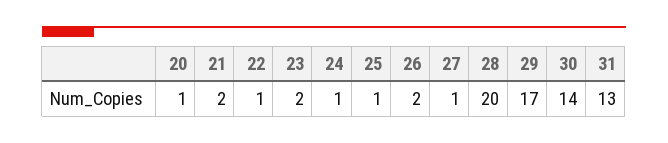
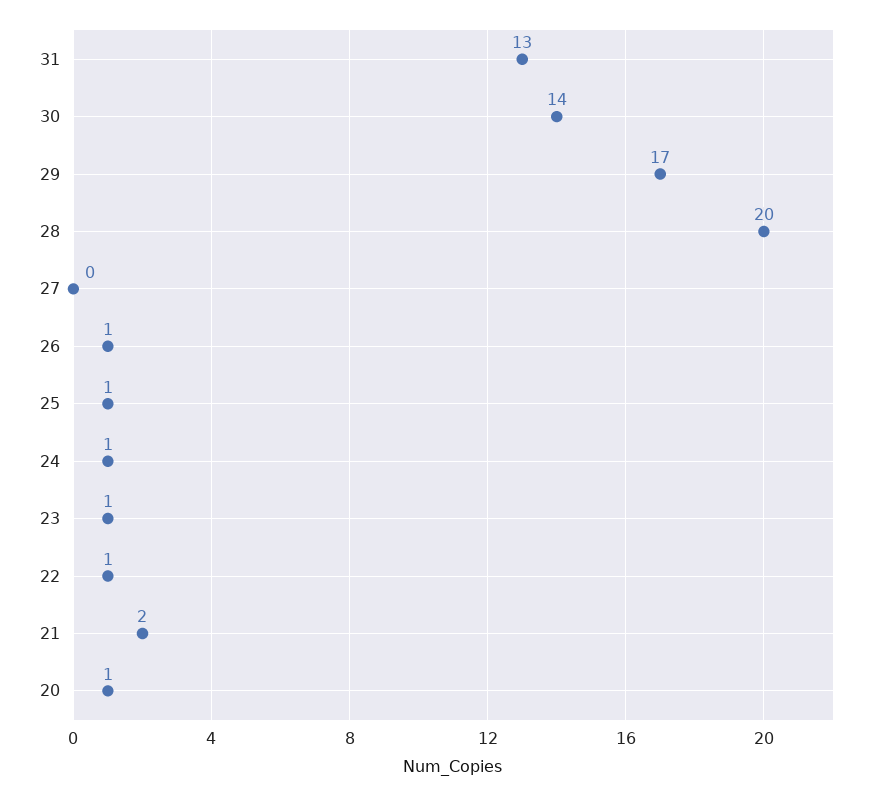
23: 2 -> 1
26: 2 -> 1
27: 1 -> 0

